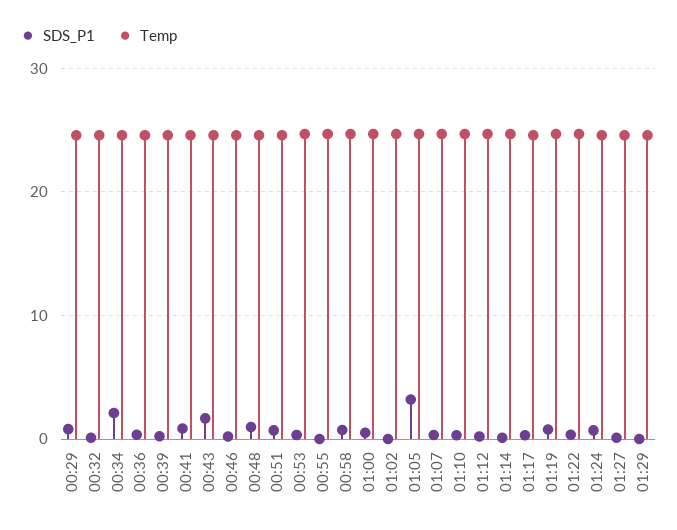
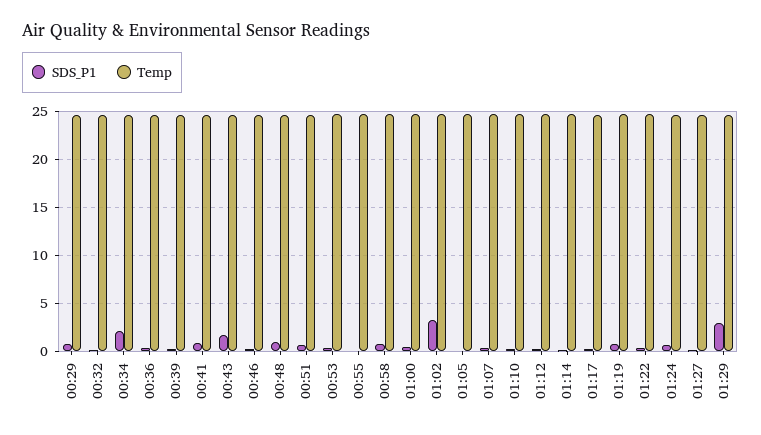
SDS_P1, 01:02: 0 -> 3
SDS_P1, 01:05: 3 -> 0
SDS_P1, 01:29: 0 -> 3

